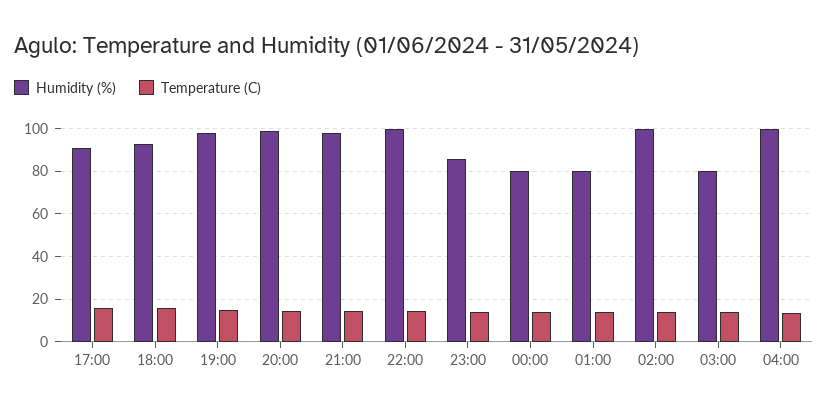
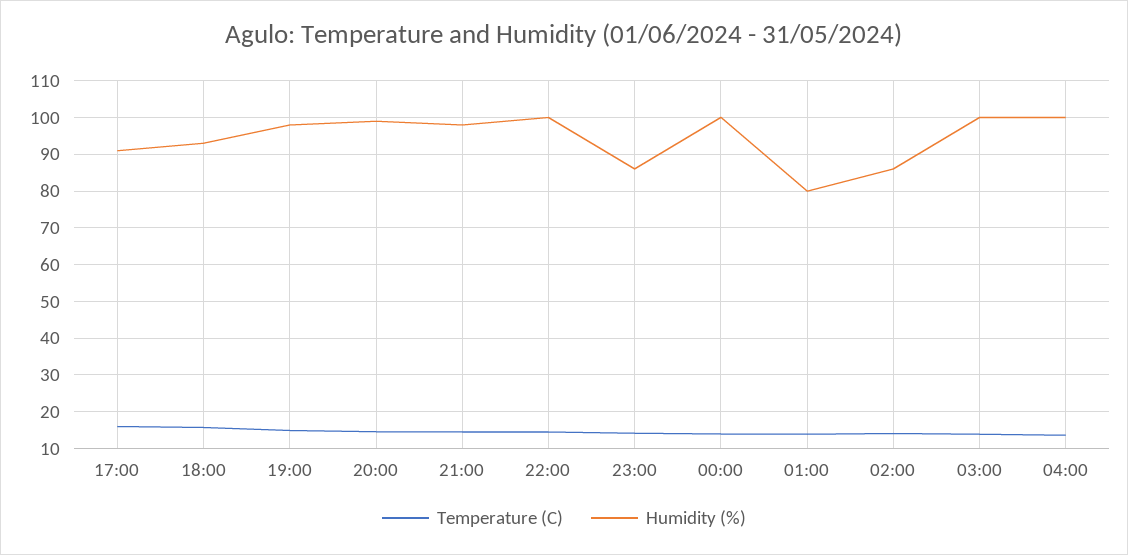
Humidity (%), 00:00: 80 -> 100
Humidity (%), 02:00: 100 -> 86
Humidity (%), 03:00: 80 -> 100

